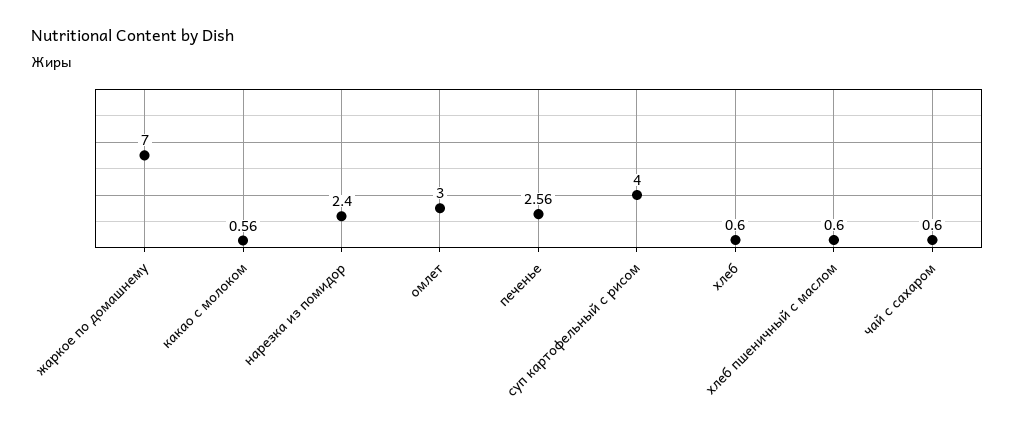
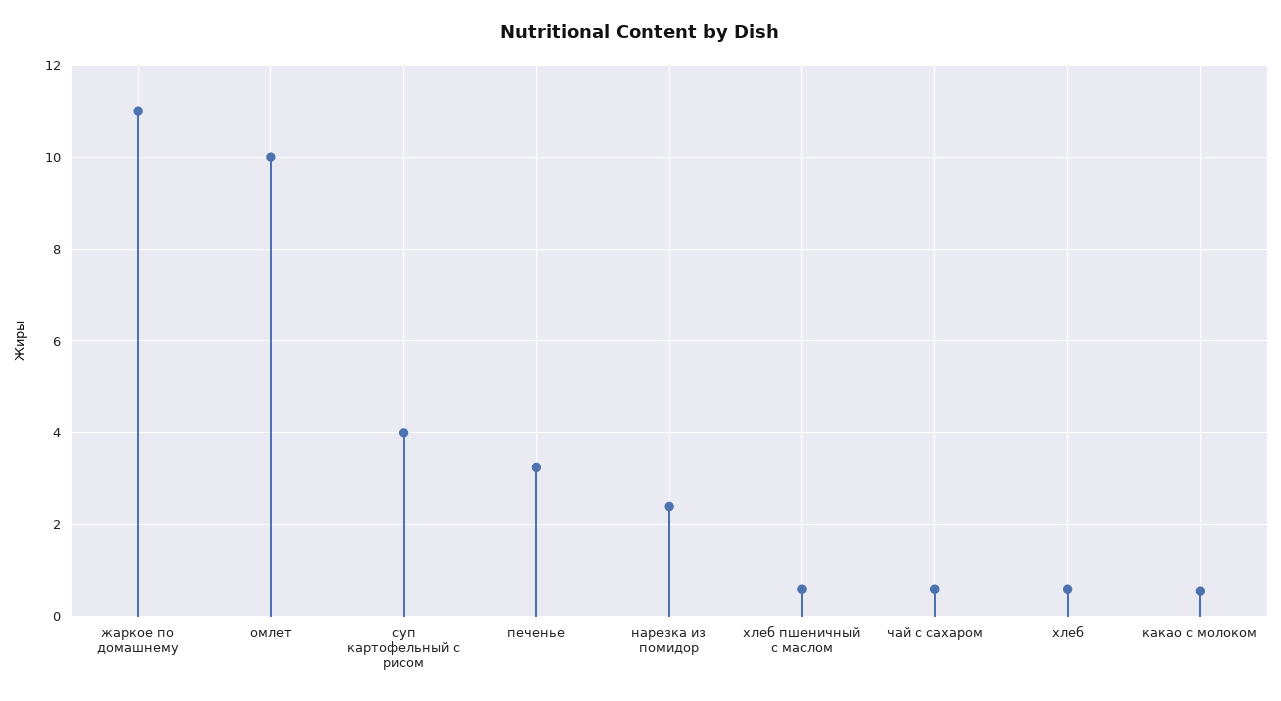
жаркое по домашнему: 7 -> 11
омлет: 3 -> 10
печенье: 2.56 -> 3.2

